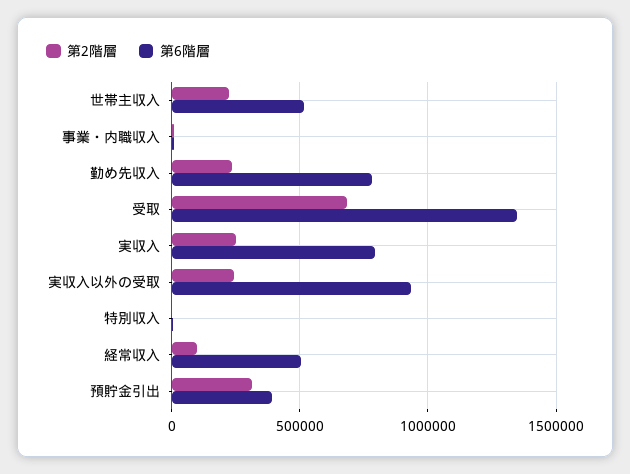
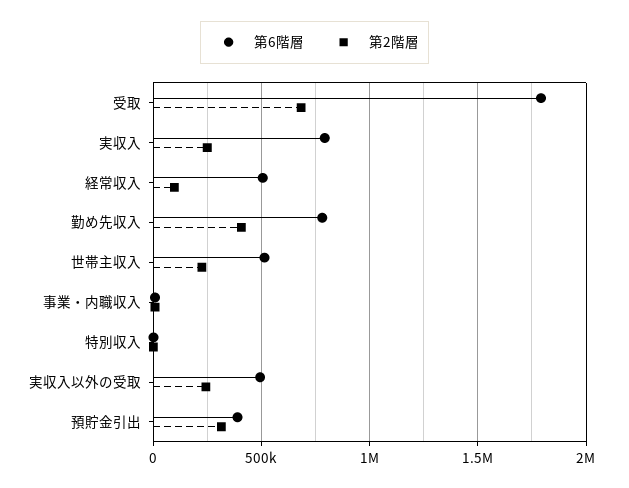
第2階層, 勤め先収入: 250000 -> 400000
第6階層, 受取: 1350000 -> 1800000
第6階層, 実収入以外の受取: 950000 -> 500000

